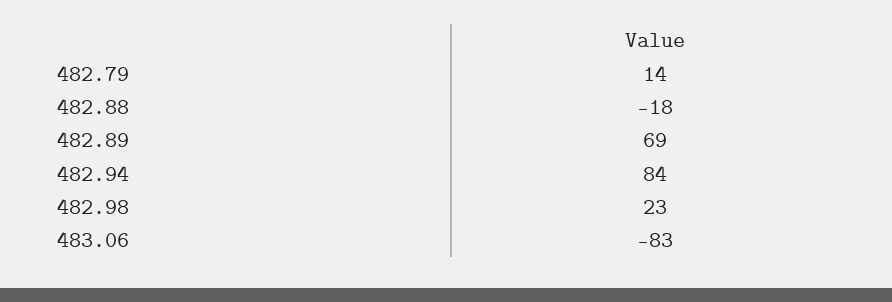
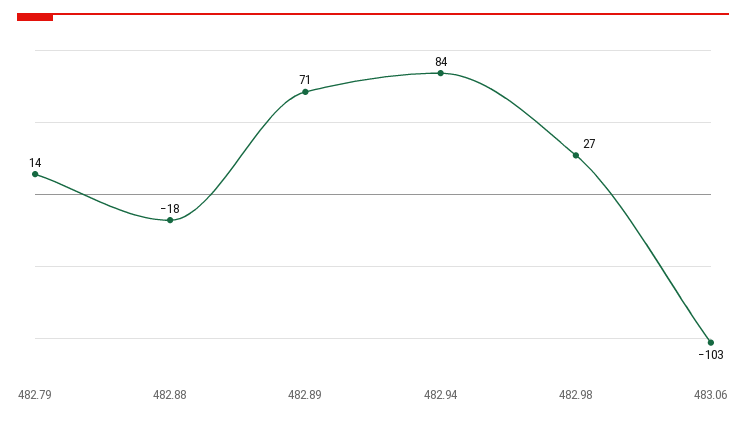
482.89: 69 -> 71
482.98: 23 -> 27
483.06: -83 -> -103

